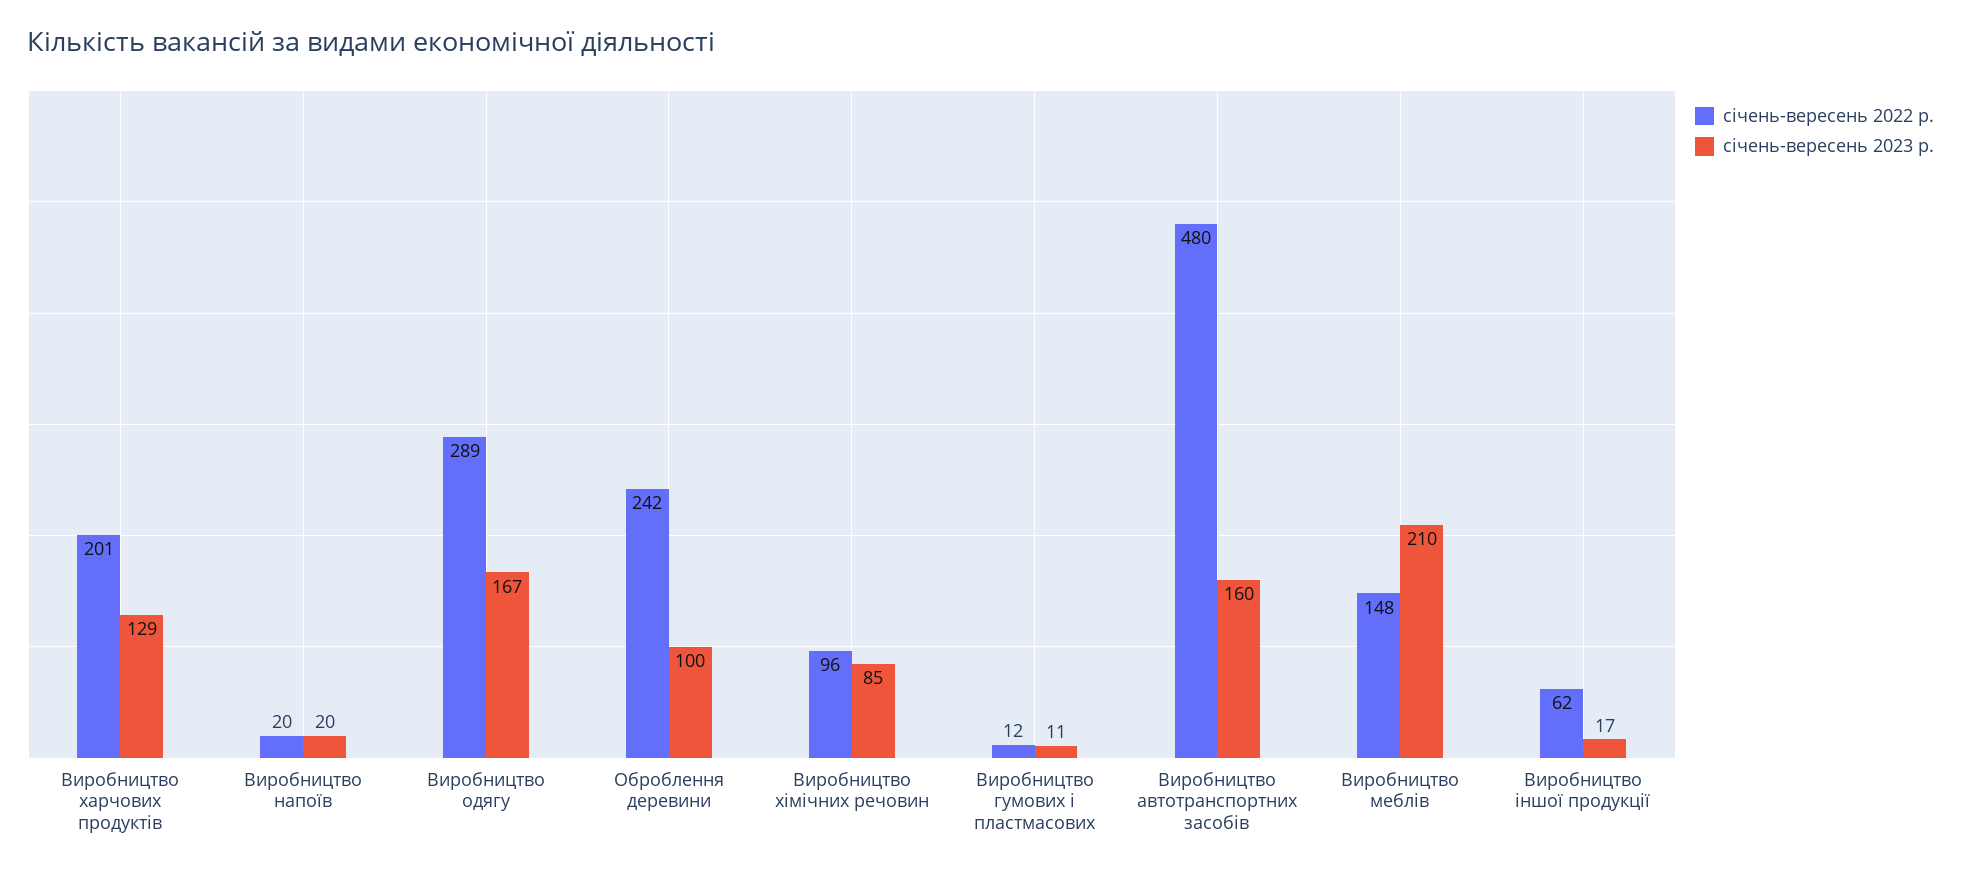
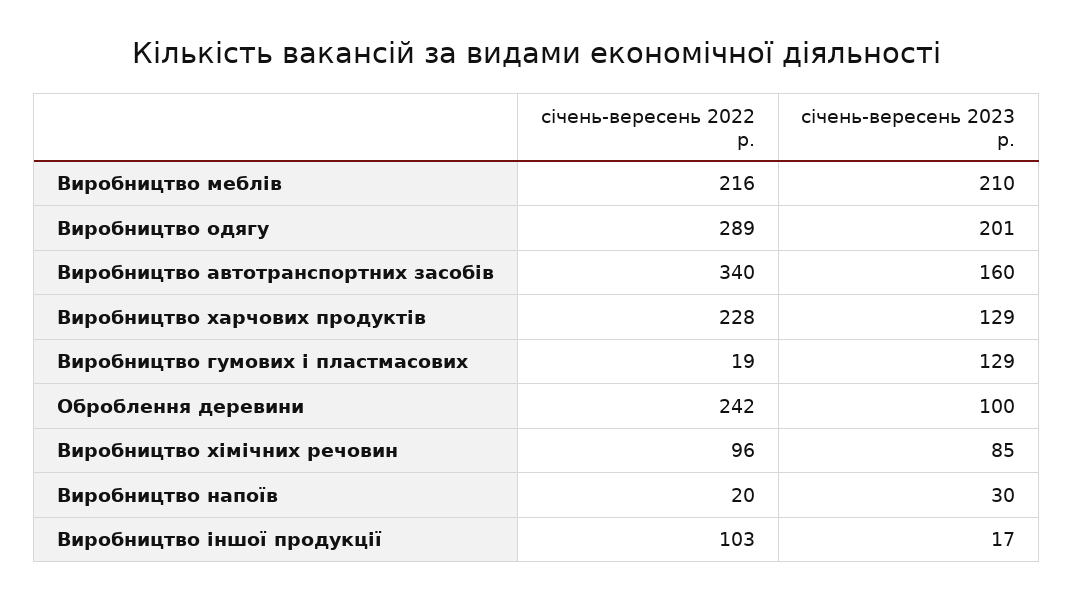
січень-вересень 2022 р., Виробництво харчових продуктів: 201 -> 228
січень-вересень 2023 р., Виробництво напоїв: 20 -> 30
січень-вересень 2023 р., Виробництво одягу: 167 -> 201
січень-вересень 2022 р., Виробництво гумових і пластмасових: 12 -> 19
січень-вересень 2023 р., Виробництво гумових і пластмасових: 11 -> 129
січень-вересень 2022 р., Виробництво автотранспортних засобів: 480 -> 340
січень-вересень 2022 р., Виробництво меблів: 148 -> 216
січень-вересень 2022 р., Виробництво іншої продукції: 62 -> 103

